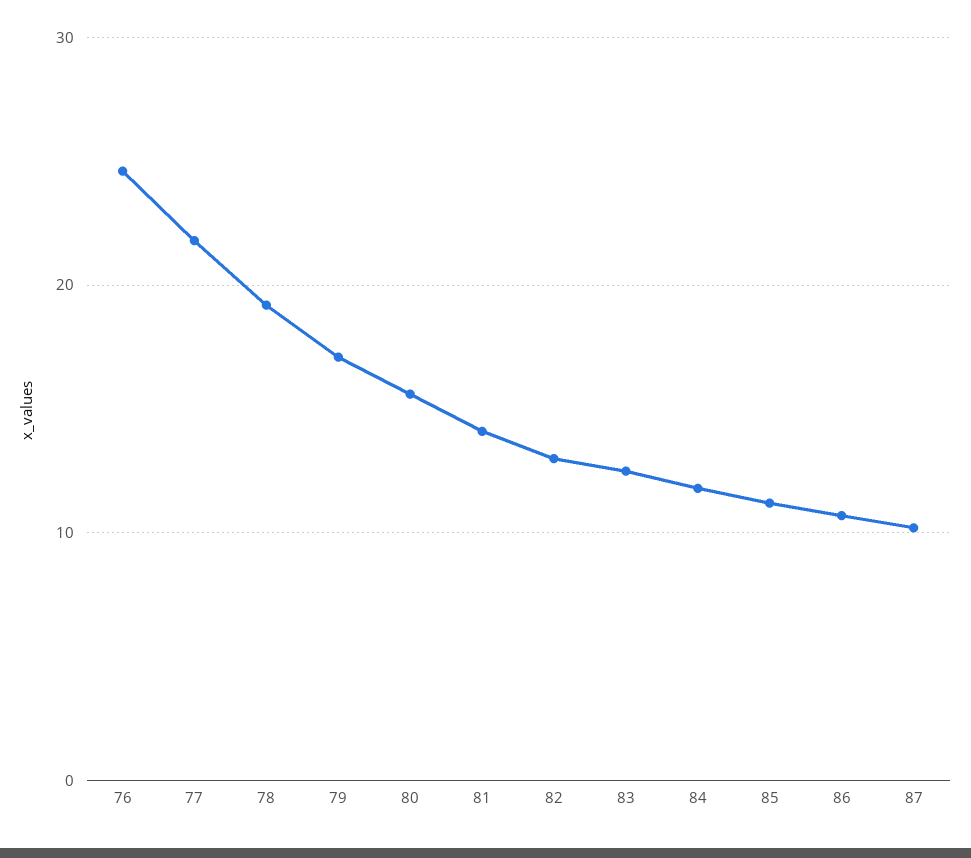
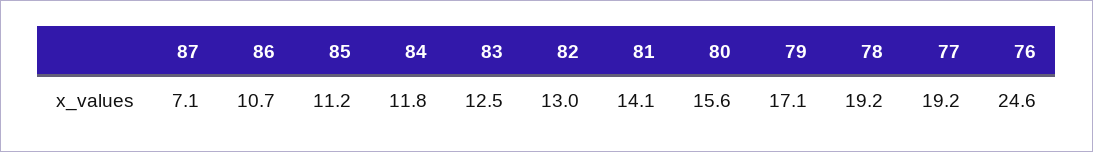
77: 22 -> 19.2
87: 10 -> 7.1

